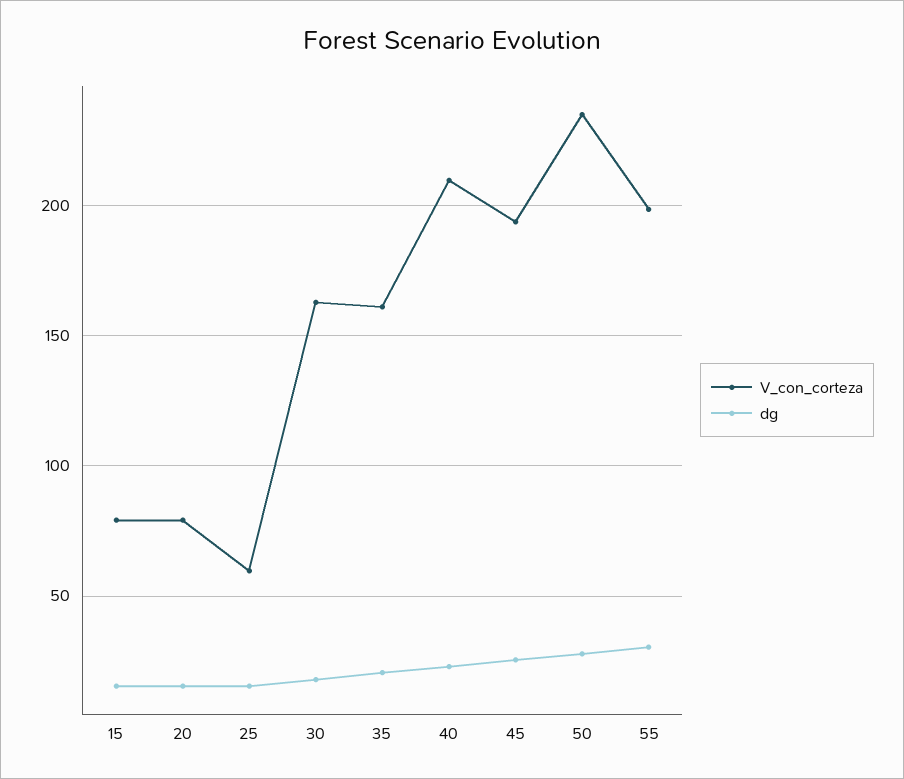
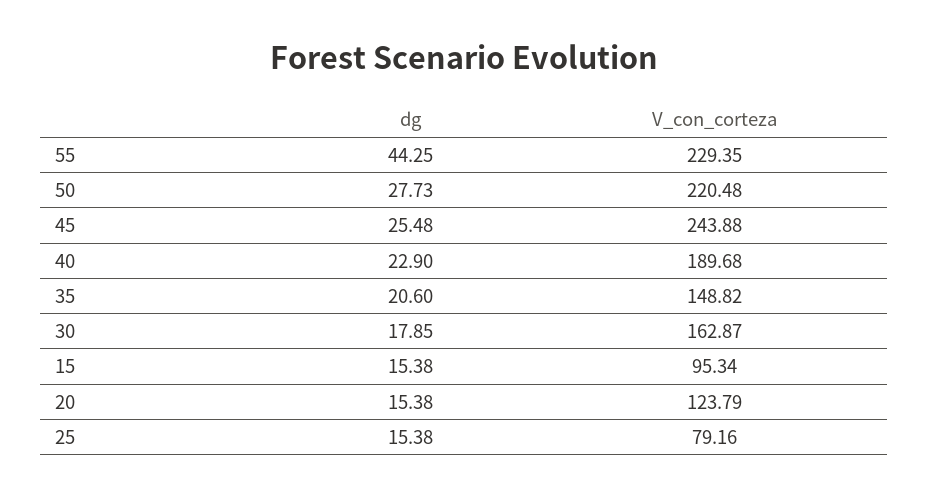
V_con_corteza, 15: 80 -> 95.34
V_con_corteza, 20: 80 -> 123.79
V_con_corteza, 25: 60 -> 79.16
V_con_corteza, 35: 160 -> 148.82
V_con_corteza, 40: 210 -> 189.68
V_con_corteza, 45: 195 -> 243.88
V_con_corteza, 50: 235 -> 220.48
V_con_corteza, 55: 200 -> 229.35
dg, 55: 30 -> 44.25

